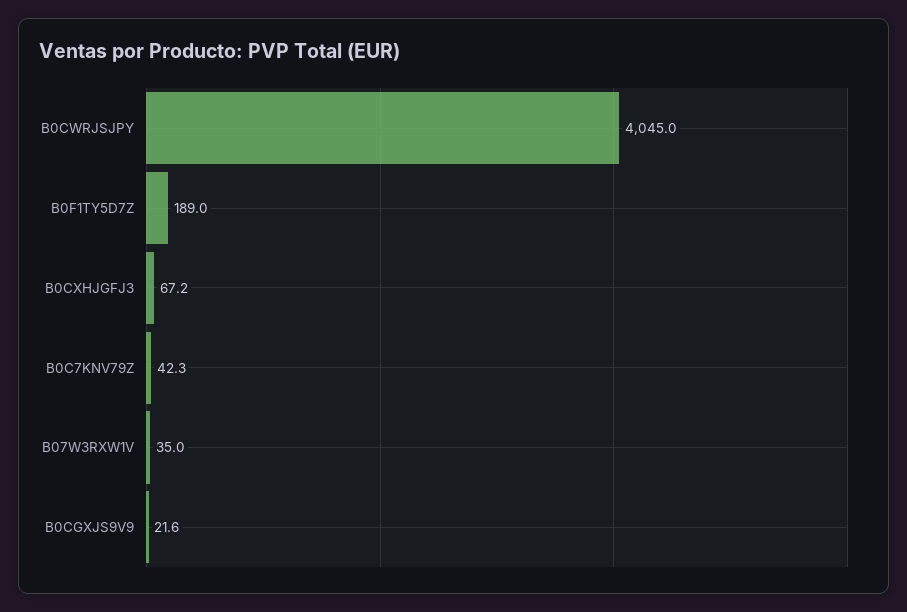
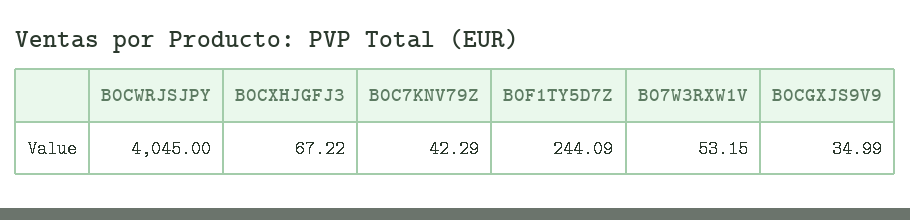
B0F1TY5D7Z: 189 -> 244.09
B07W3RXW1V: 35 -> 53.15
B0CGXJS9V9: 21.6 -> 34.99

